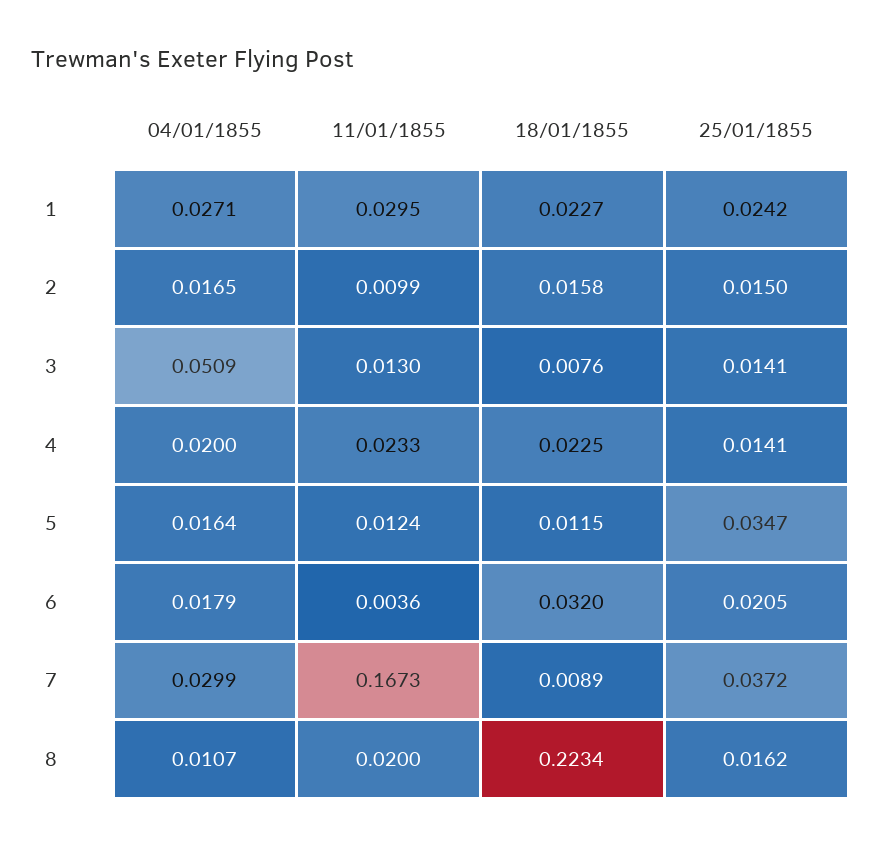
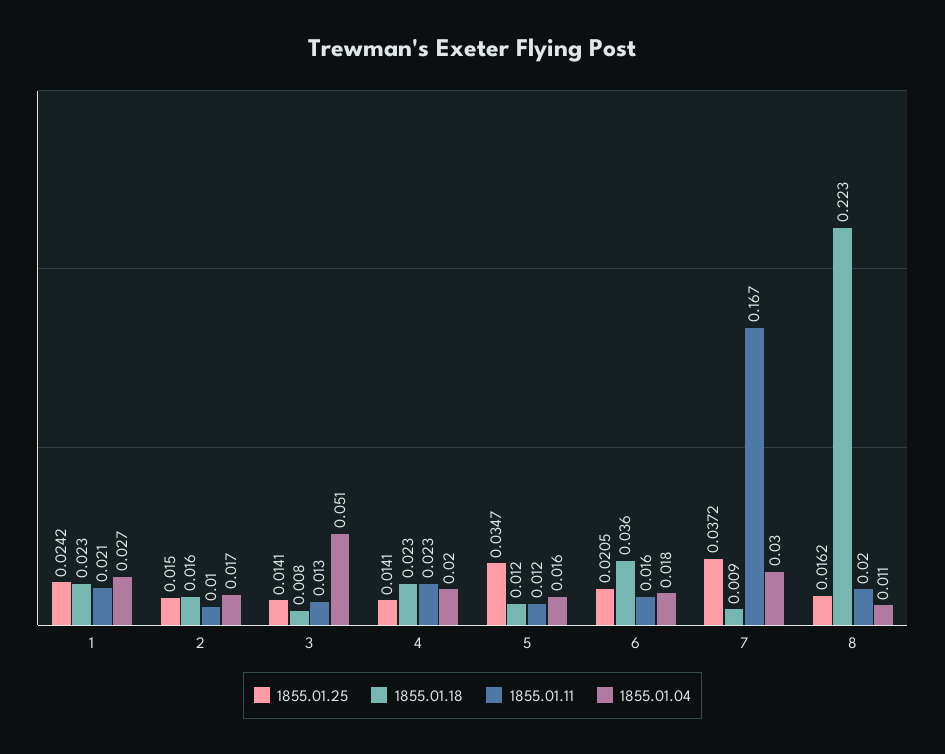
11/01/1855, 1: 0.0295 -> 0.021
11/01/1855, 6: 0.0036 -> 0.016
18/01/1855, 6: 0.032 -> 0.036

